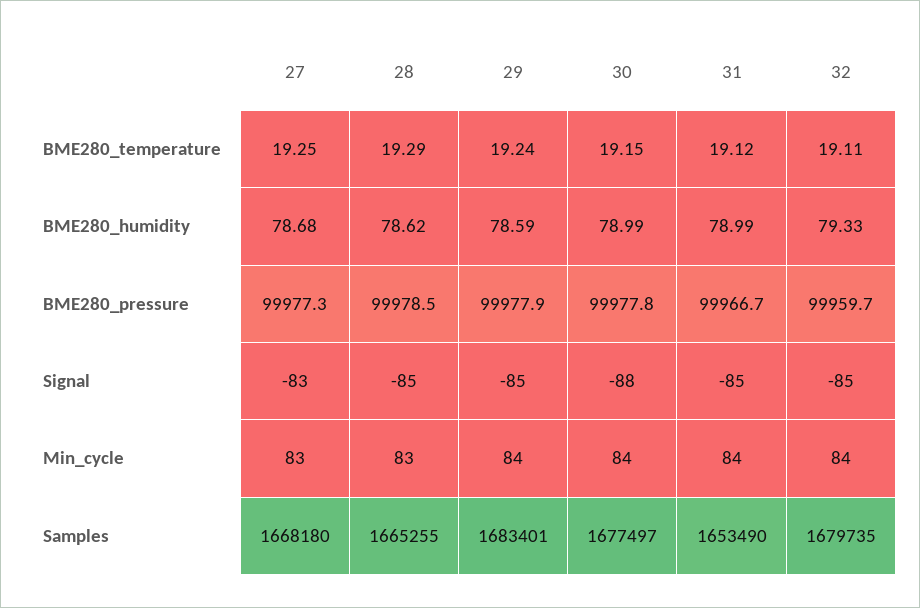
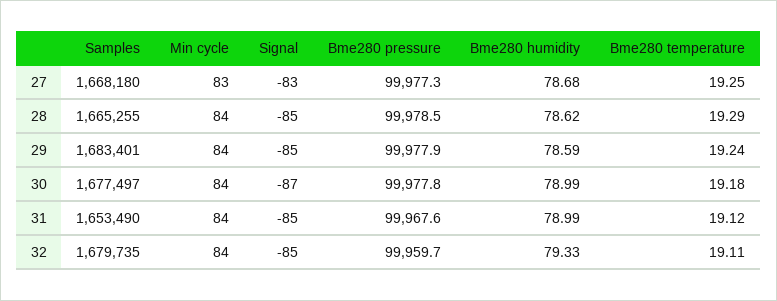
30, BME280_temperature: 19.15 -> 19.18
31, BME280_pressure: 99966.7 -> 99967.6
30, Signal: -88 -> -87
28, Min_cycle: 83 -> 84

